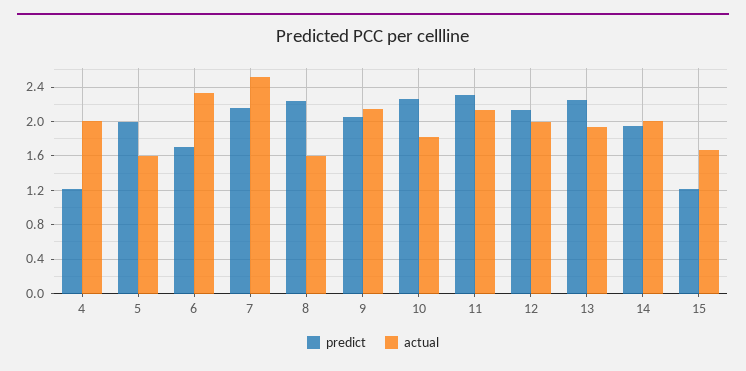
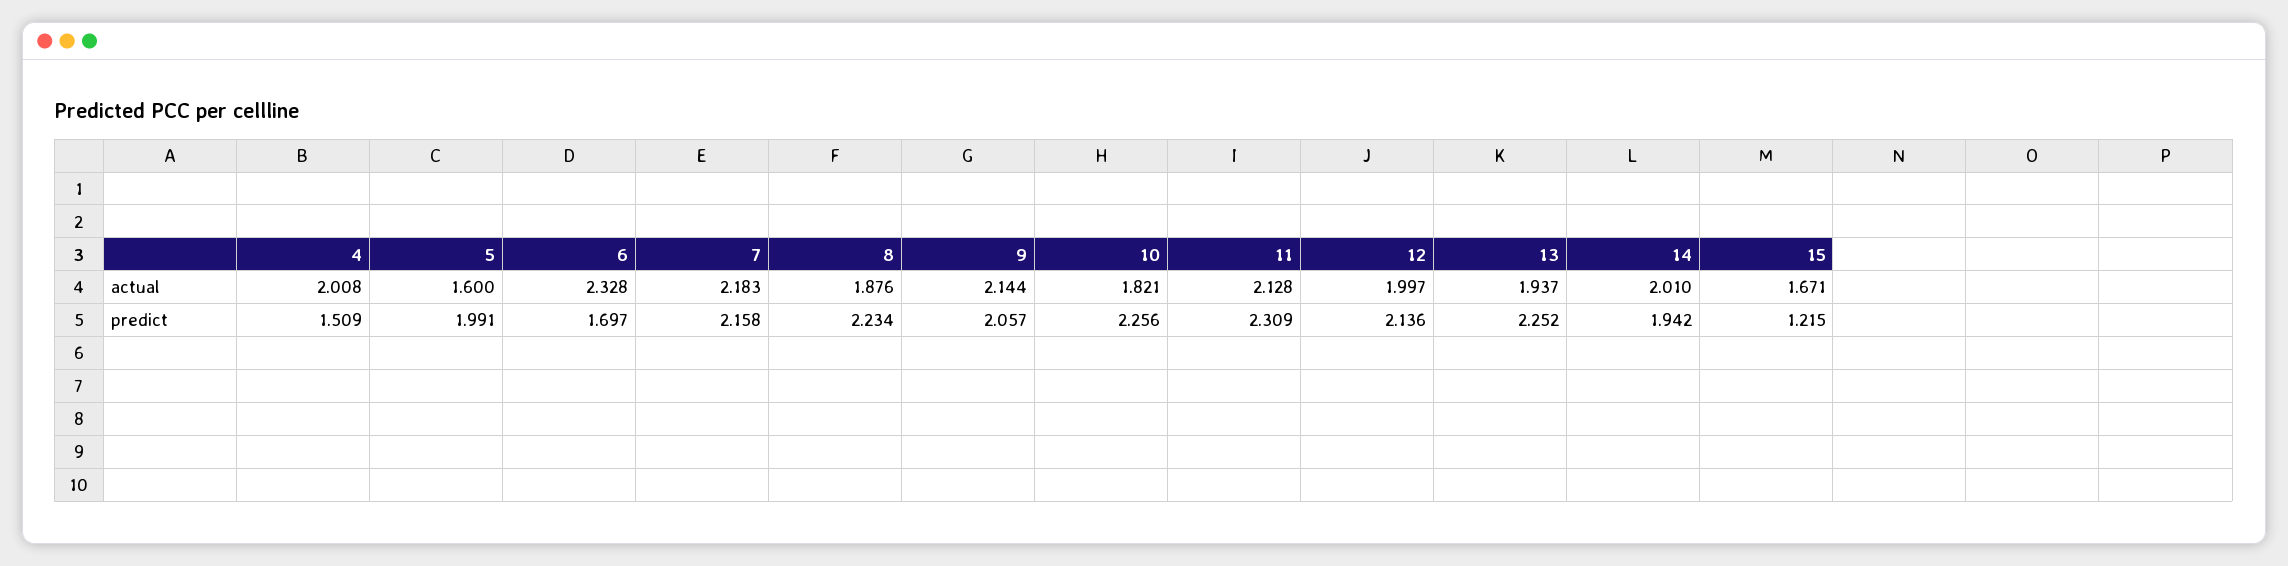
predict, 4: 1.2 -> 1.509
actual, 7: 2.5 -> 2.183
actual, 8: 1.6 -> 1.876

